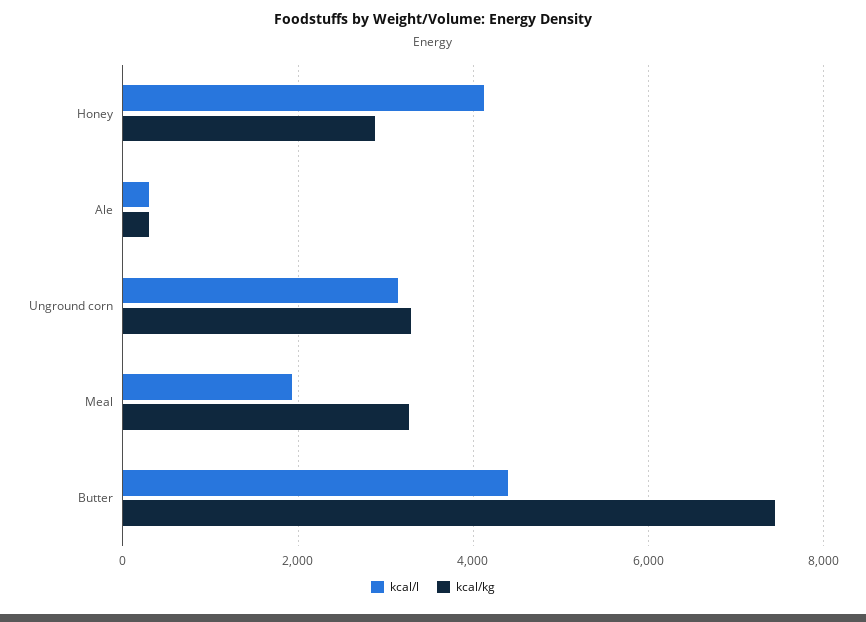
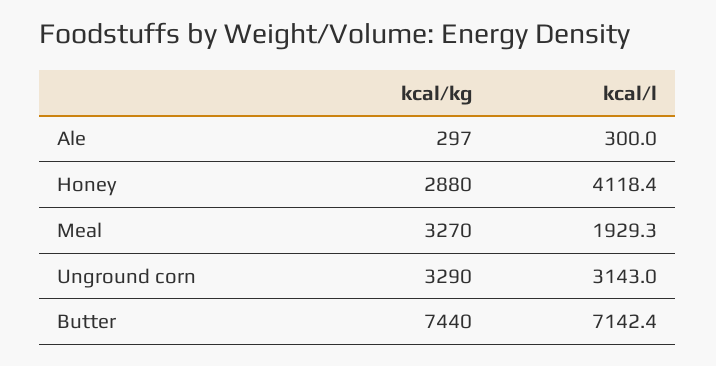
kcal/l, Butter: 4400 -> 7142.4

